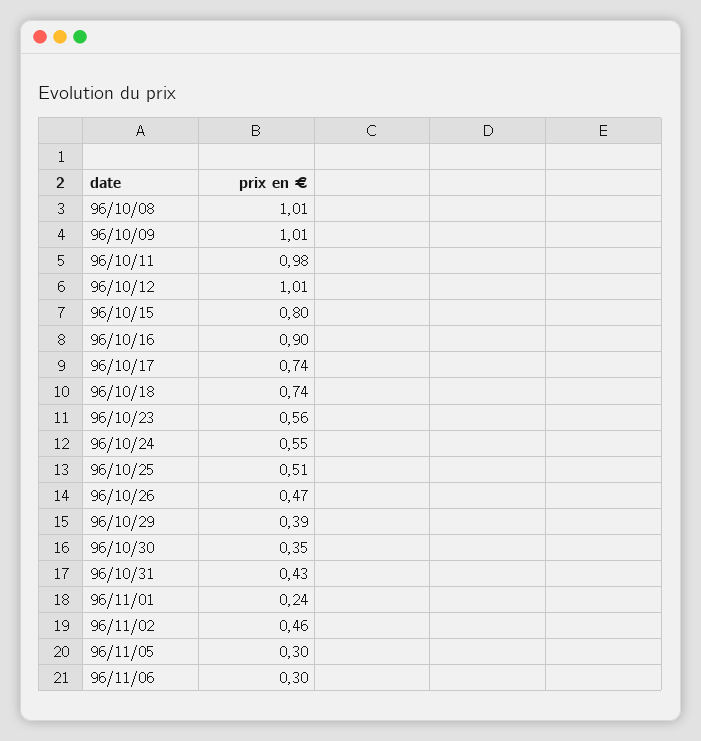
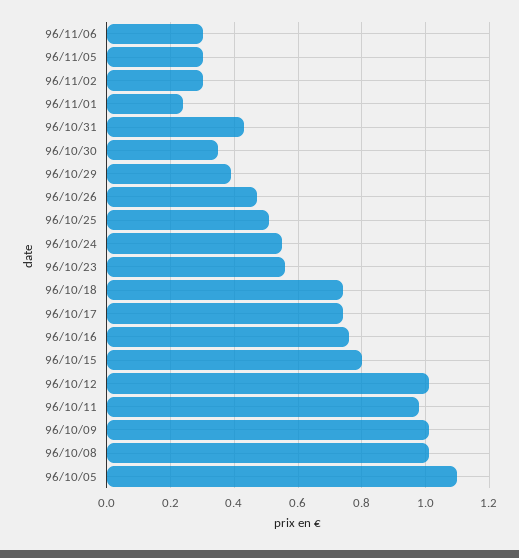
96/10/16: 0.9 -> 0.75
96/11/02: 0.46 -> 0.3
96/10/05: none -> 1.1

